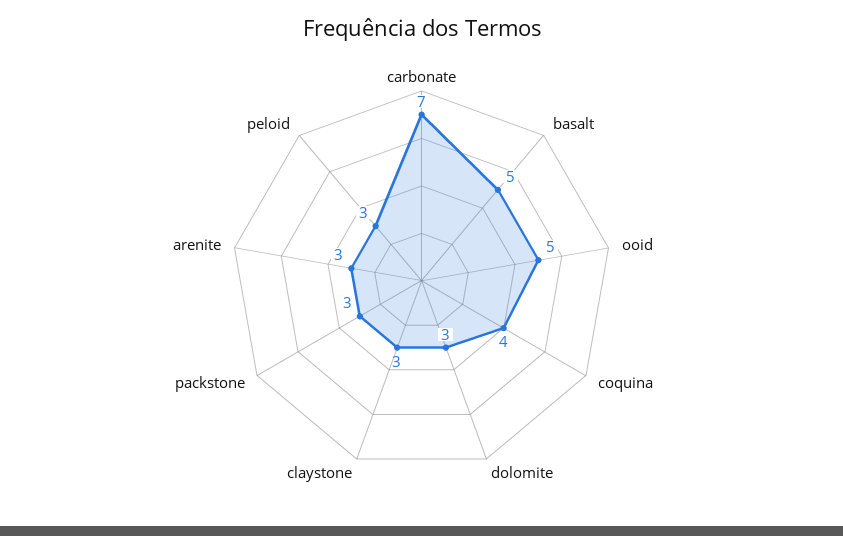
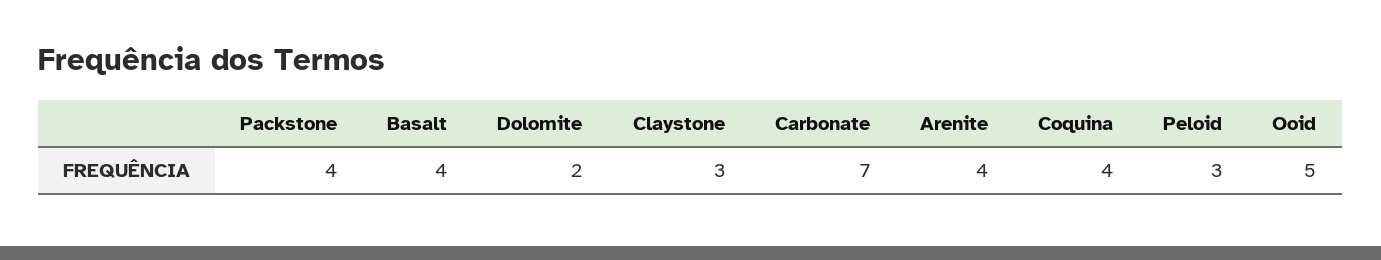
basalt: 5 -> 4
dolomite: 3 -> 2
packstone: 3 -> 4
arenite: 3 -> 4

